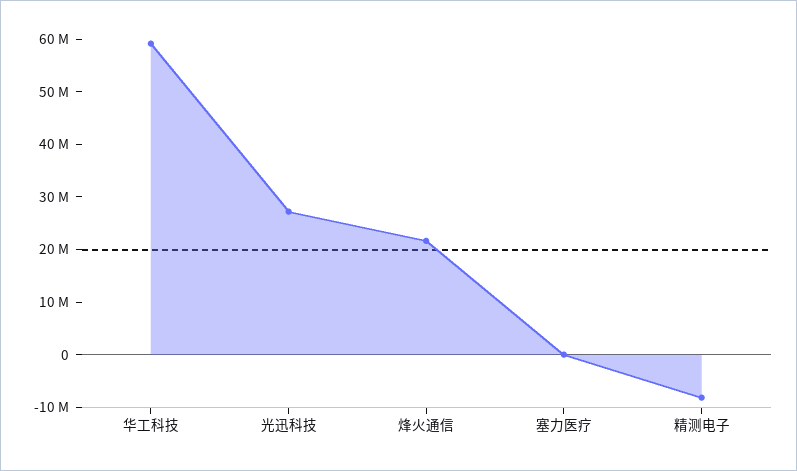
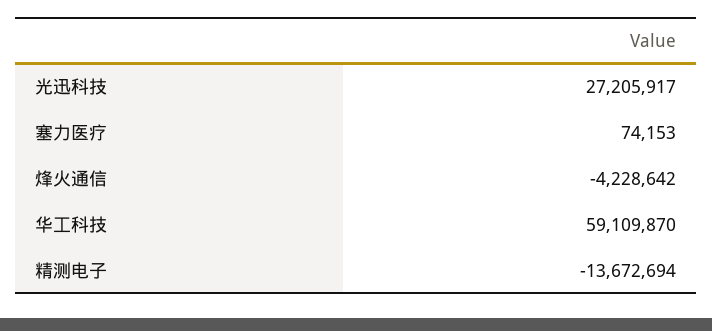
烽火通信: 22000000 -> -4228642
精测电子: -8000000 -> -13672694

